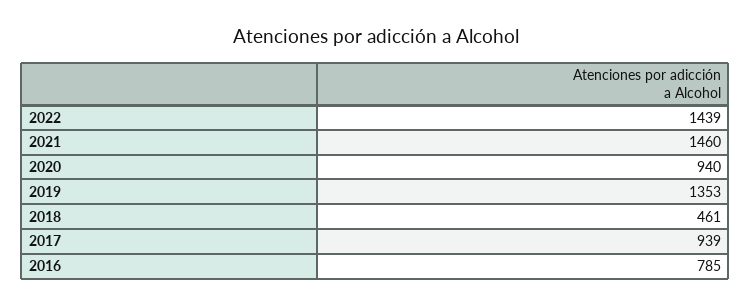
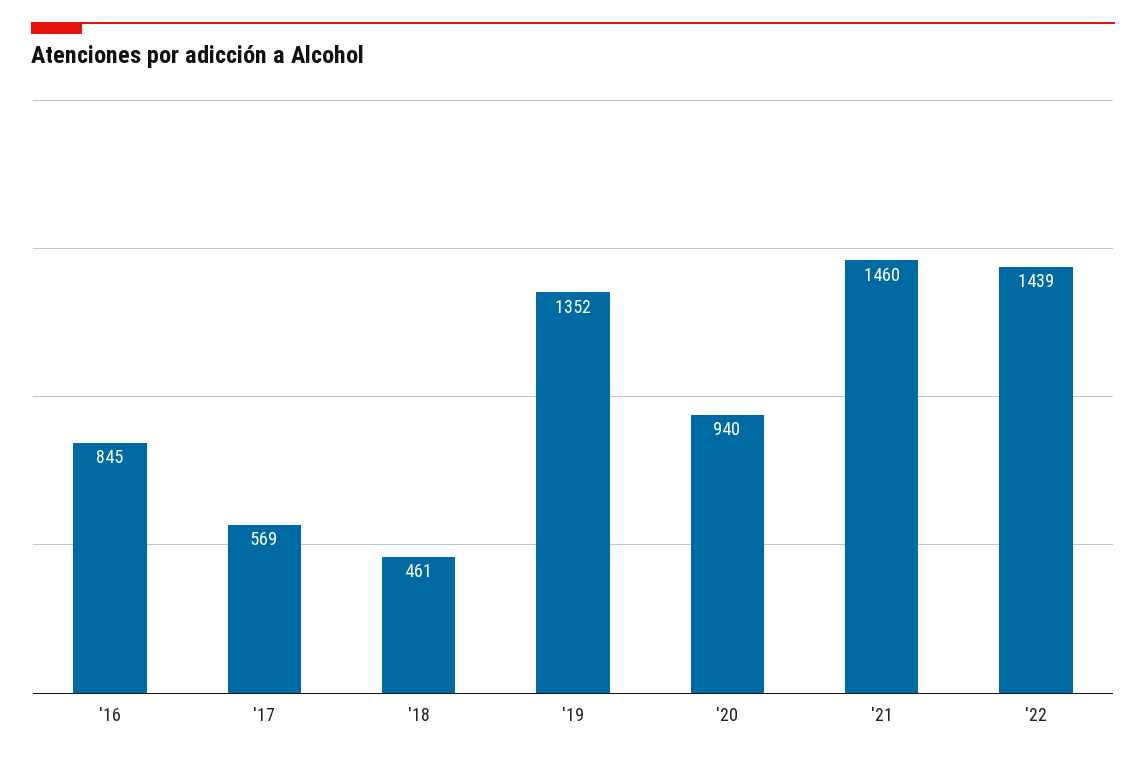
2019: 1353 -> 1352
2017: 939 -> 569
2016: 785 -> 845

